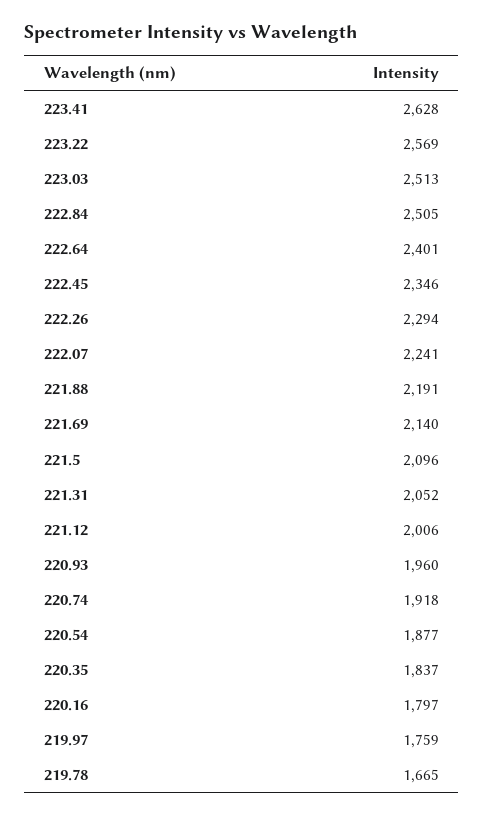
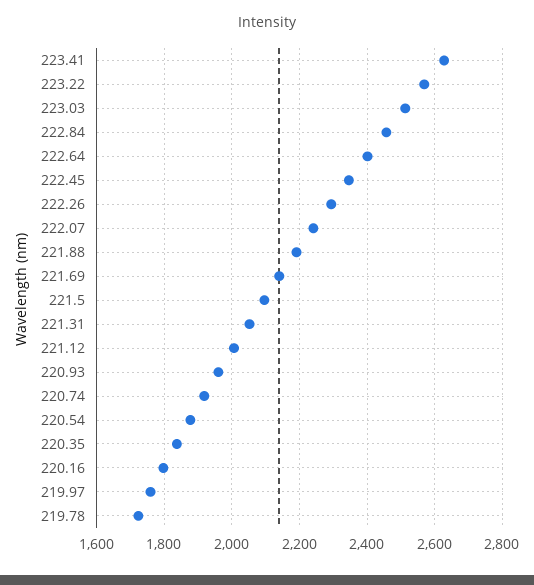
222.84: 2505 -> 2460
219.78: 1665 -> 1720

